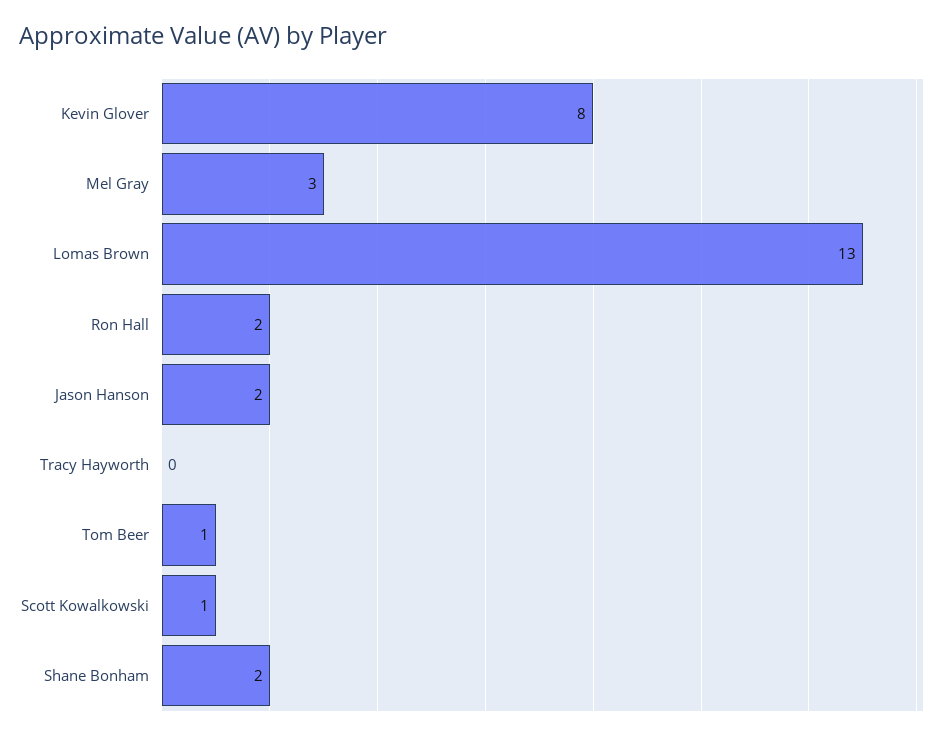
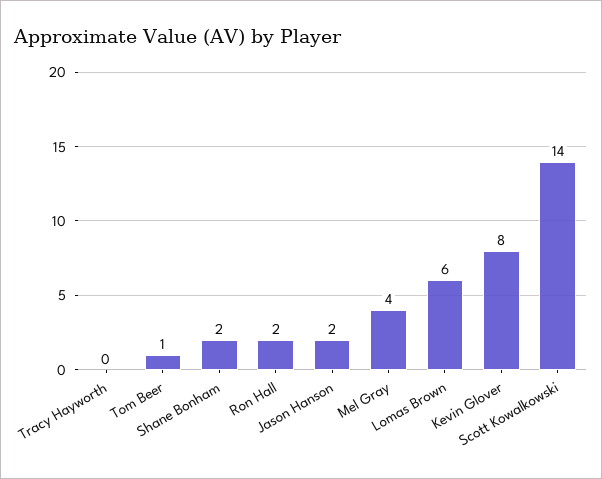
Mel Gray: 3 -> 4
Lomas Brown: 13 -> 6
Scott Kowalkowski: 1 -> 14

